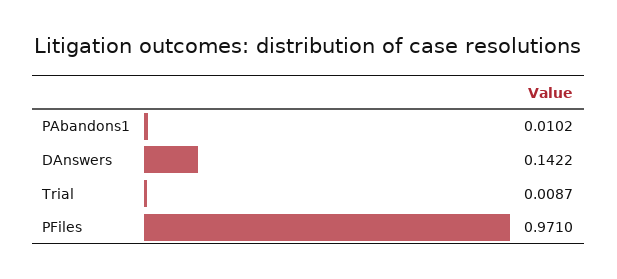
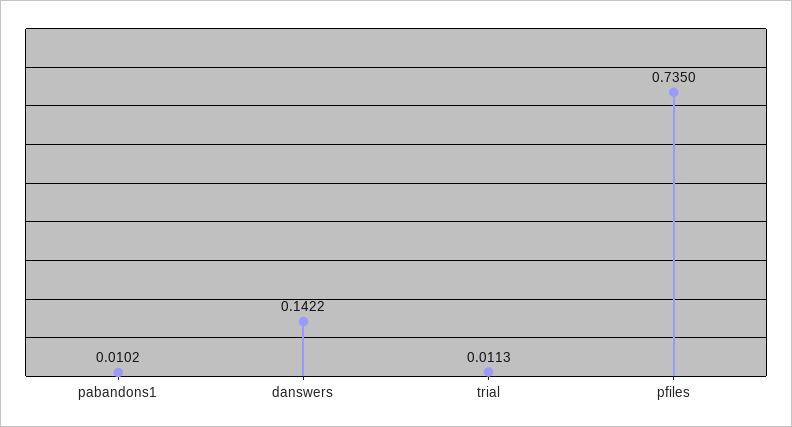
Trial: 0.0087 -> 0.0113
PFiles: 0.971 -> 0.735

